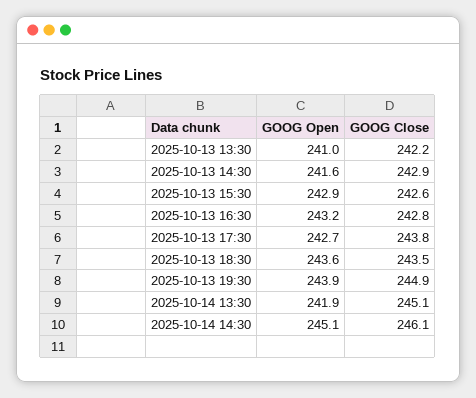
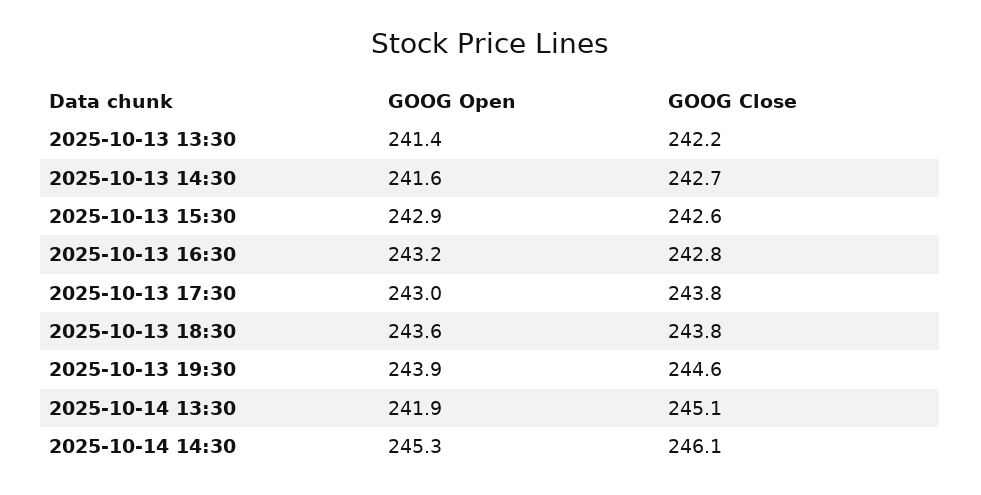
GOOG Open, 2025-10-13 13:30: 241 -> 241.4
GOOG Close, 2025-10-13 14:30: 242.9 -> 242.7
GOOG Open, 2025-10-13 17:30: 242.7 -> 243
GOOG Close, 2025-10-13 18:30: 243.5 -> 243.8
GOOG Close, 2025-10-13 19:30: 244.9 -> 244.6
GOOG Open, 2025-10-14 14:30: 245.1 -> 245.3

